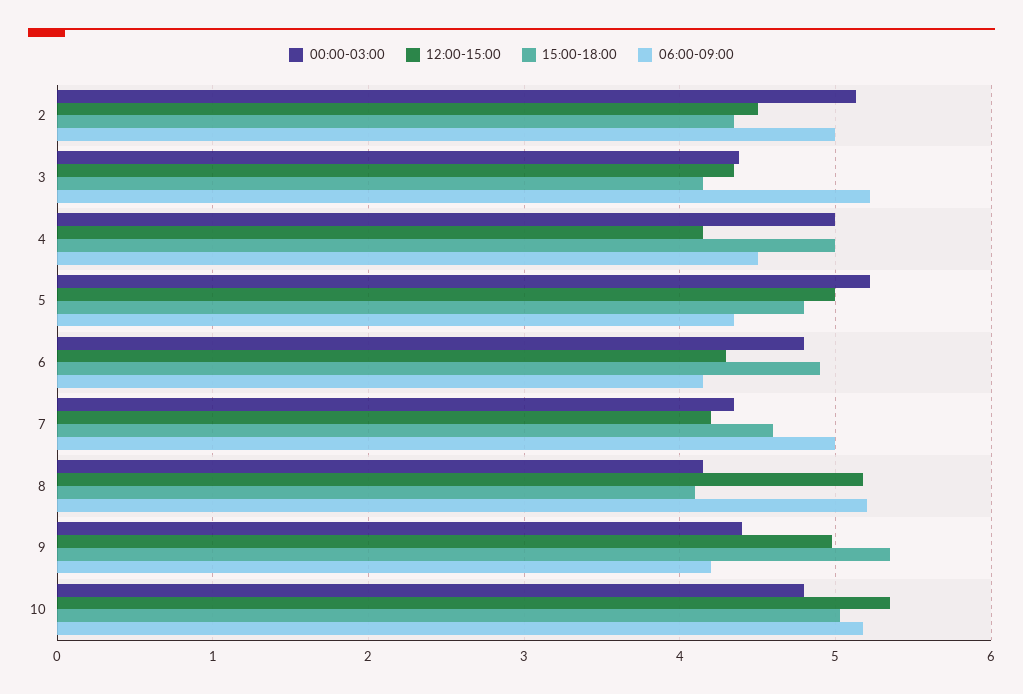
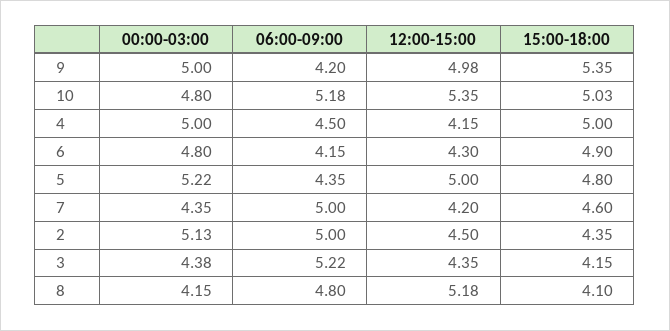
06:00-09:00, 8: 5.2 -> 4.8
00:00-03:00, 9: 4.4 -> 5

